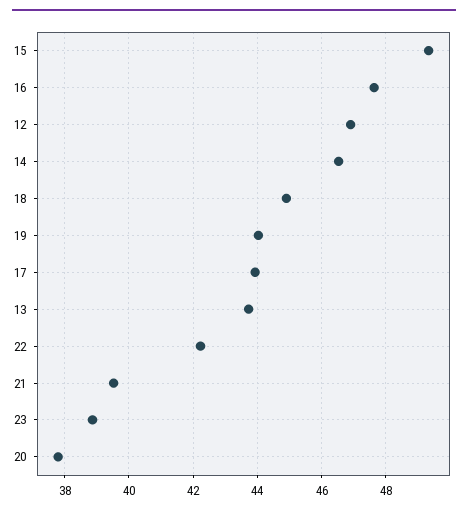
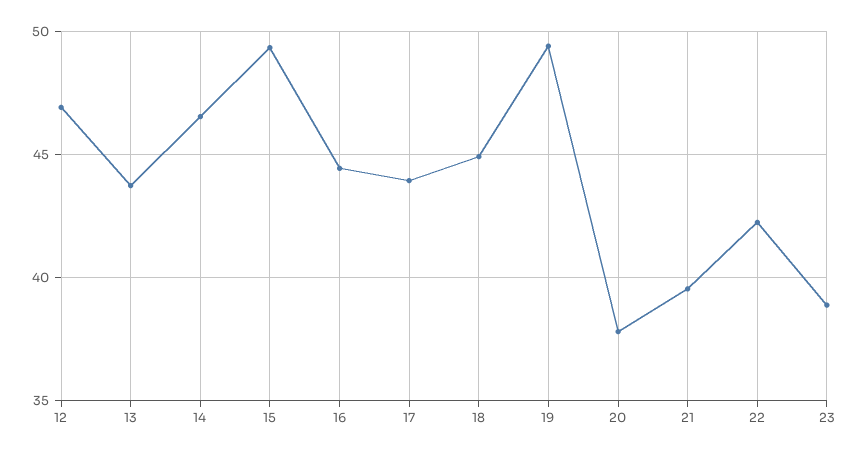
16: 47.6 -> 44.5
19: 44 -> 49.5

